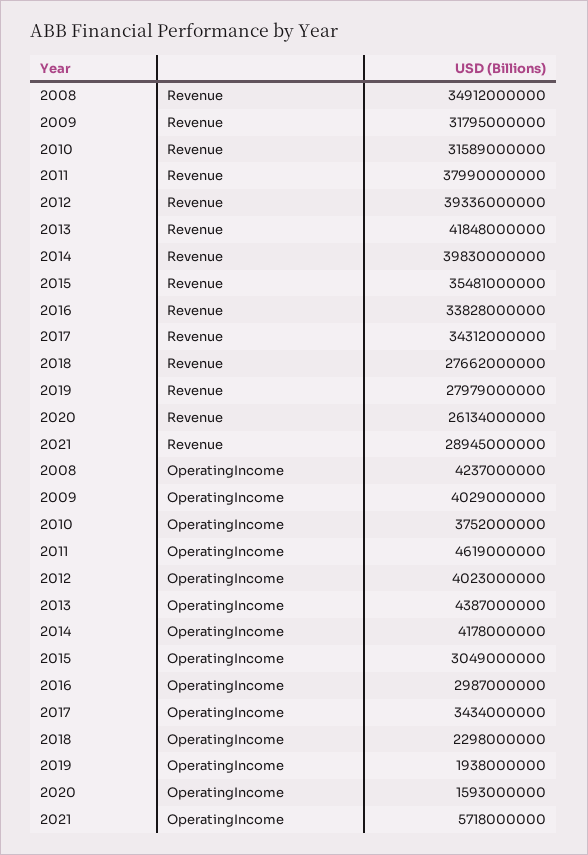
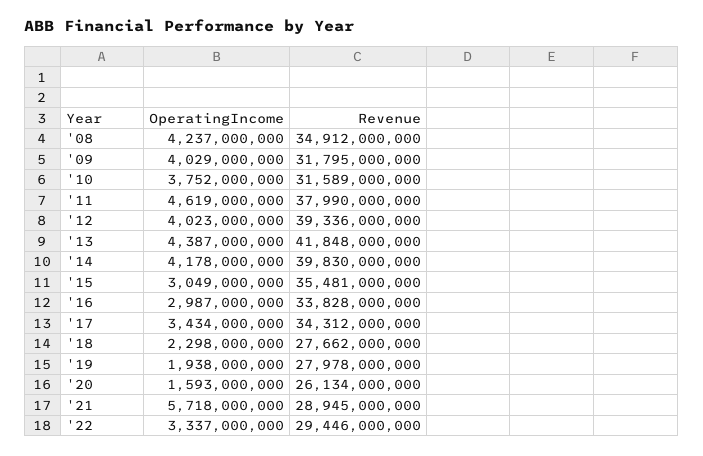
2019, Revenue: 27979000000 -> 27978000000
'22, OperatingIncome: none -> 3337000000
'22, Revenue: none -> 29446000000

